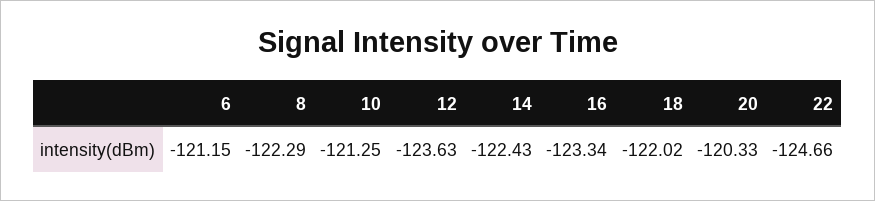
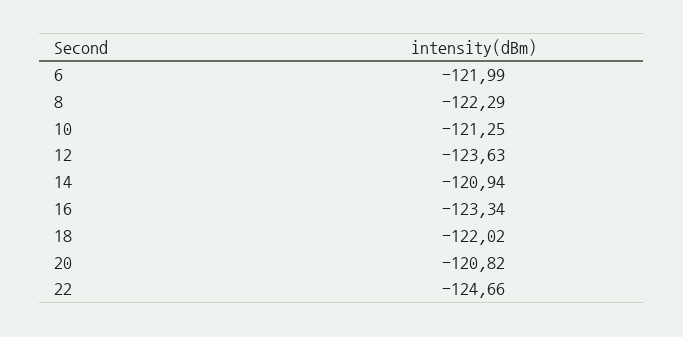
6: -121.15 -> -121.99
14: -122.43 -> -120.94
20: -120.33 -> -120.82

